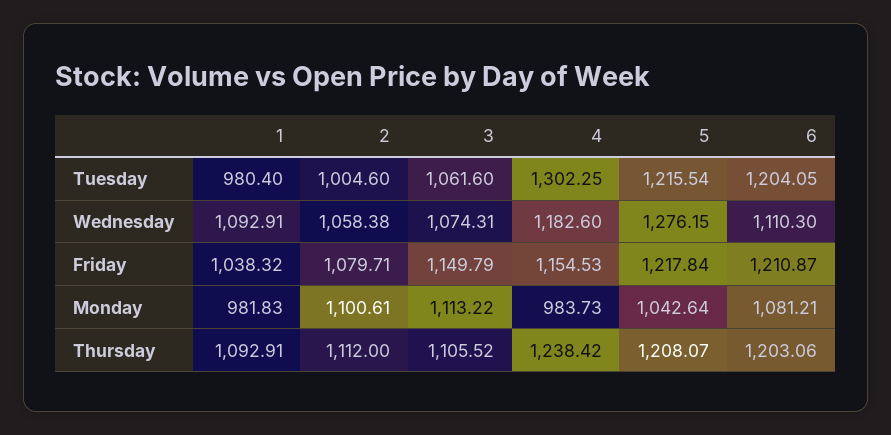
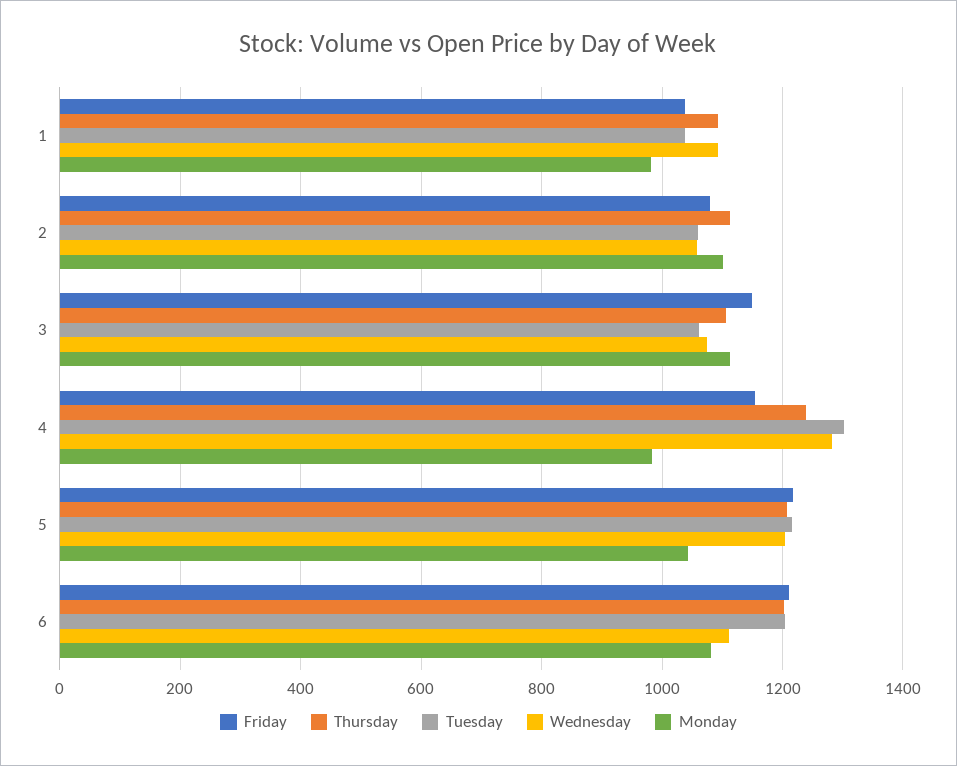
Tuesday, 1: 980.4 -> 1040
Tuesday, 2: 1004.6 -> 1060
Wednesday, 4: 1182.6 -> 1280
Wednesday, 5: 1276.15 -> 1200

